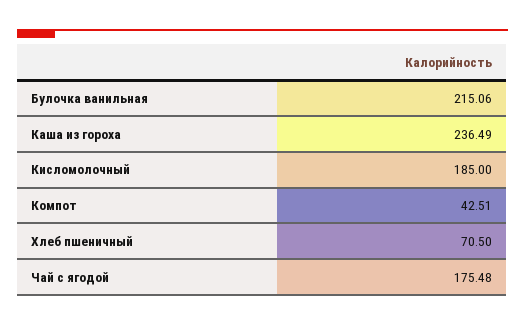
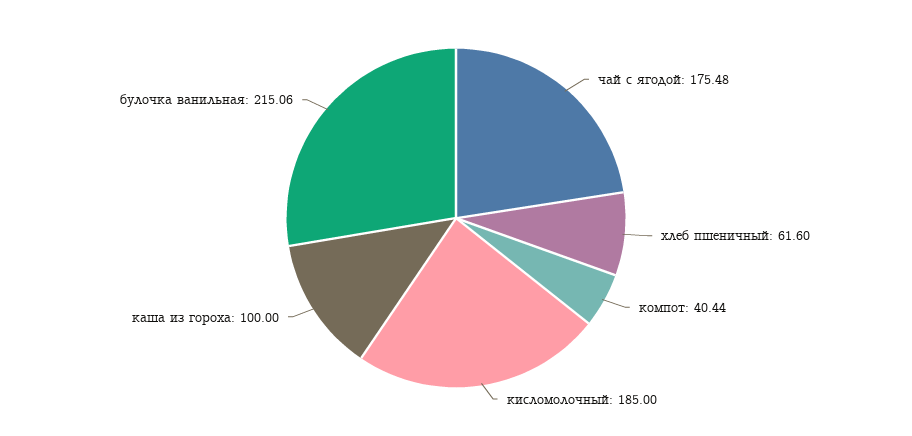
Каша из гороха: 236.49 -> 100
Компот: 42.51 -> 40.44
Хлеб пшеничный: 70.5 -> 61.6

